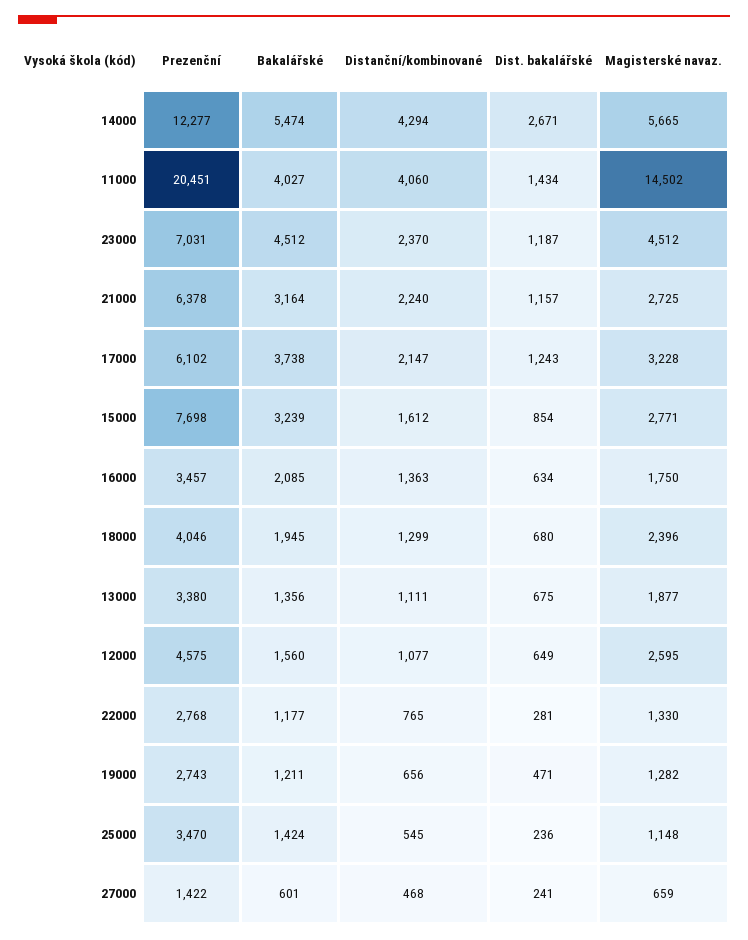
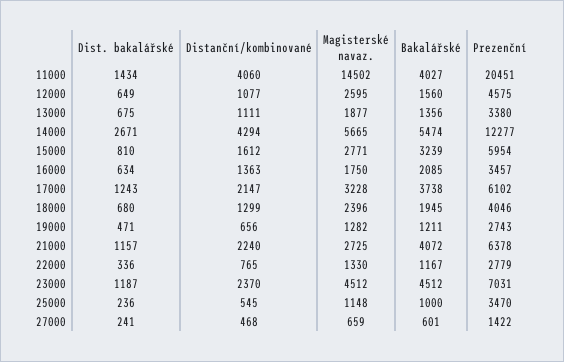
Bakalářské, 21000: 3164 -> 4072
Prezenční, 15000: 7698 -> 5954
Dist. bakalářské, 15000: 854 -> 810
Prezenční, 22000: 2768 -> 2779
Bakalářské, 22000: 1177 -> 1167
Dist. bakalářské, 22000: 281 -> 336
Bakalářské, 25000: 1424 -> 1000

